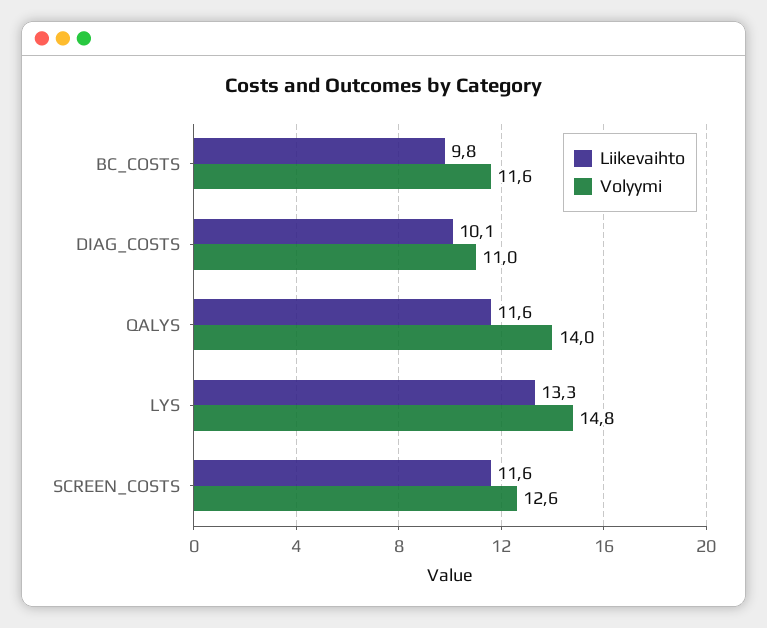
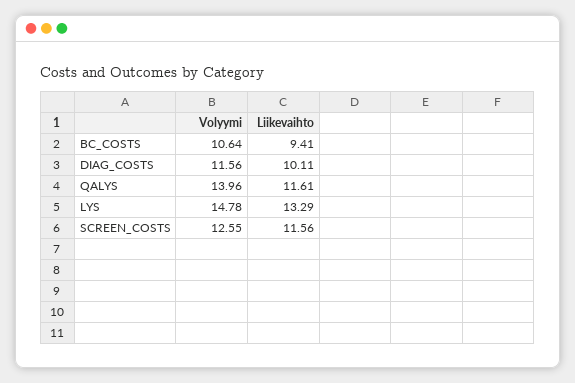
Liikevaihto, BC_COSTS: 9.8 -> 9.41
Volyymi, BC_COSTS: 11.6 -> 10.64
Volyymi, DIAG_COSTS: 11 -> 11.56

